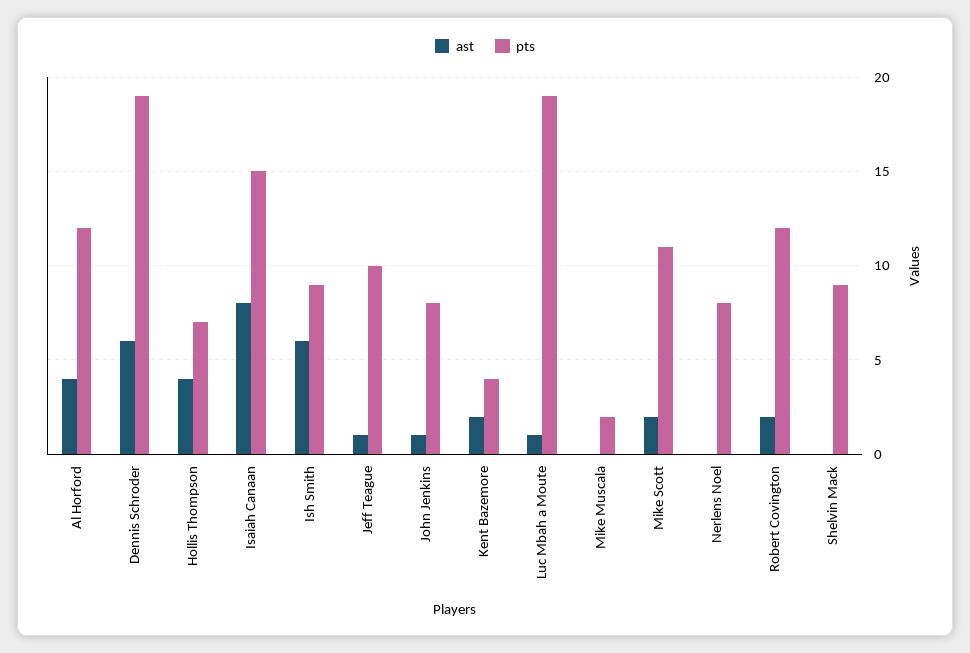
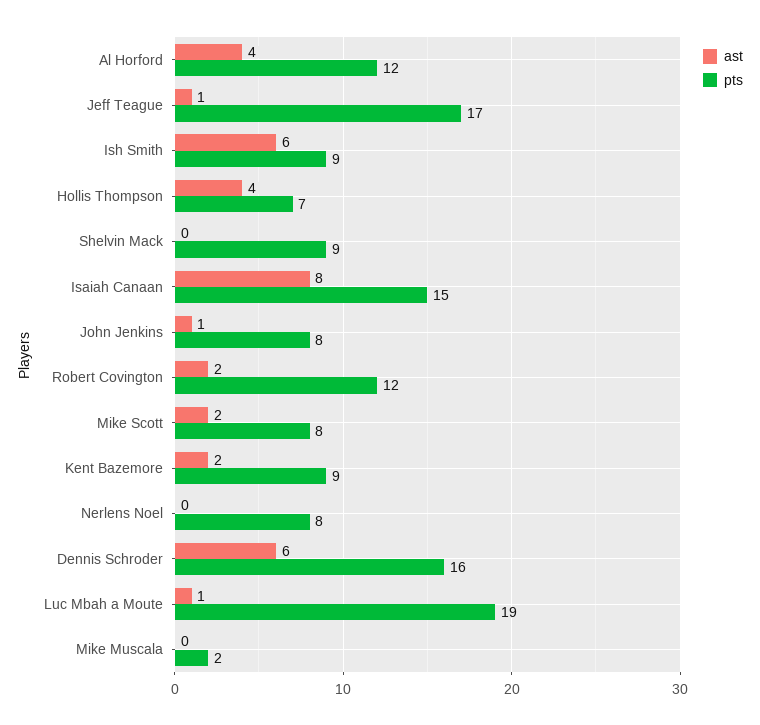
pts, Dennis Schroder: 19 -> 16
pts, Jeff Teague: 10 -> 17
pts, Kent Bazemore: 4 -> 9
pts, Mike Scott: 11 -> 8

